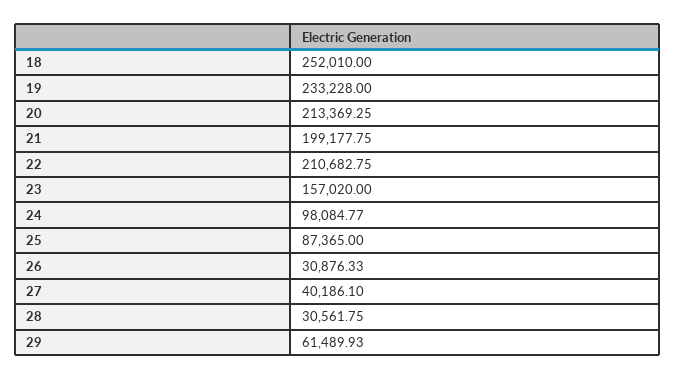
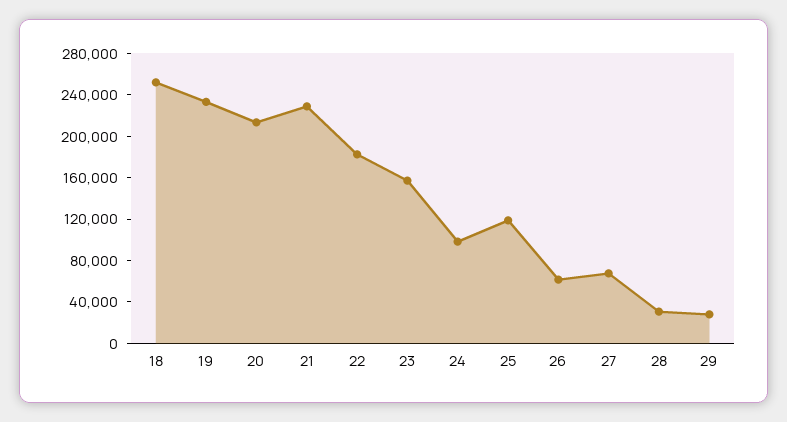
21: 199177.75 -> 230000
22: 210682.75 -> 180000
25: 87365 -> 120000
26: 30876.33 -> 60000
27: 40186.1 -> 70000
29: 61489.93 -> 30000

